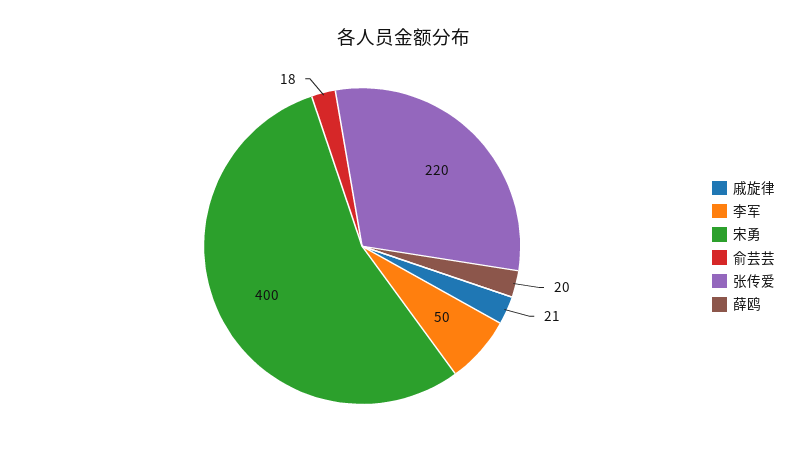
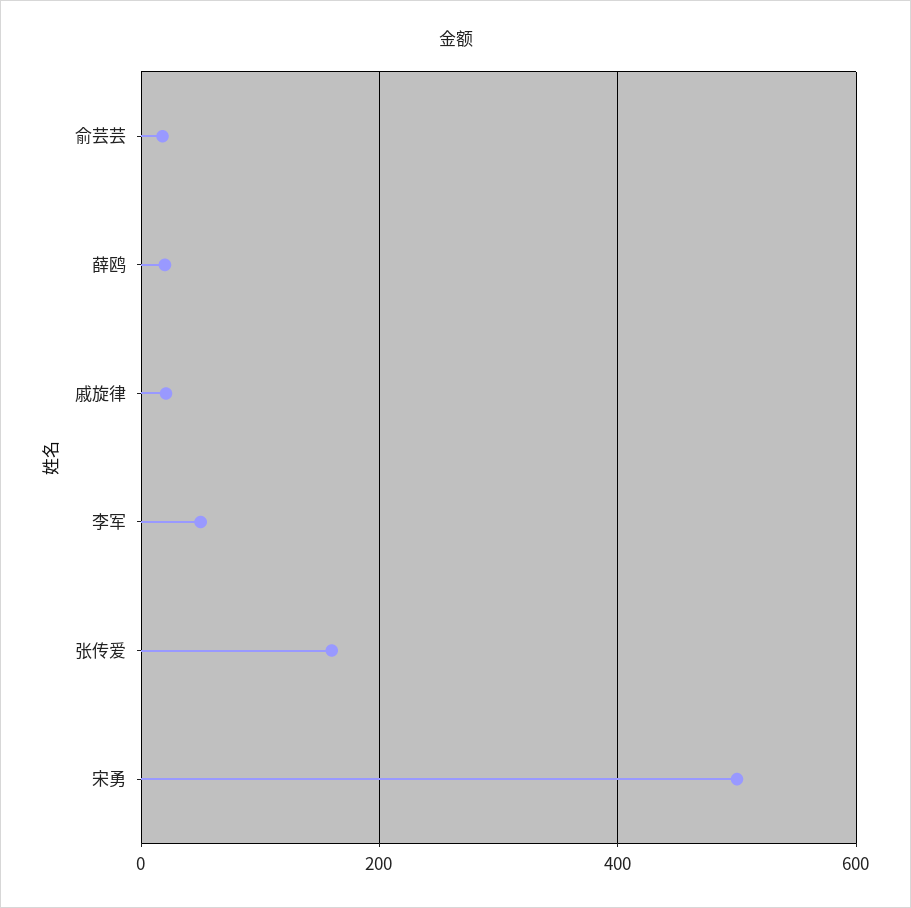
宋勇: 400 -> 500
张传爱: 220 -> 160

